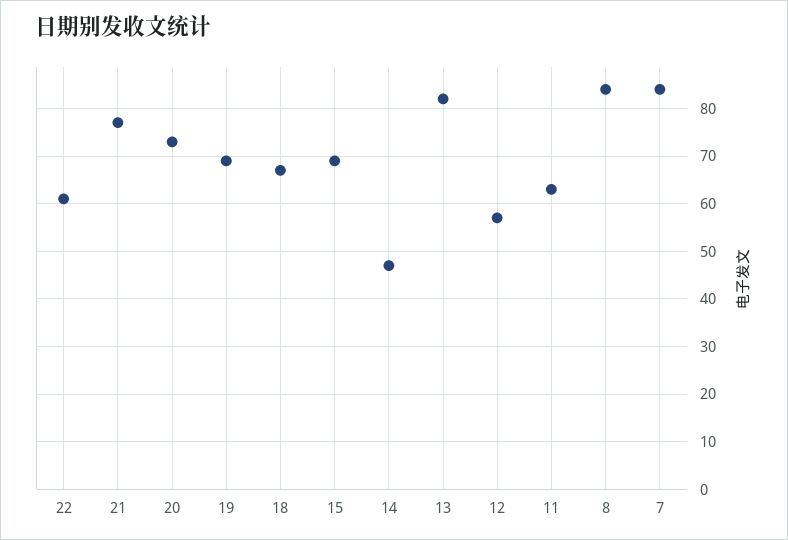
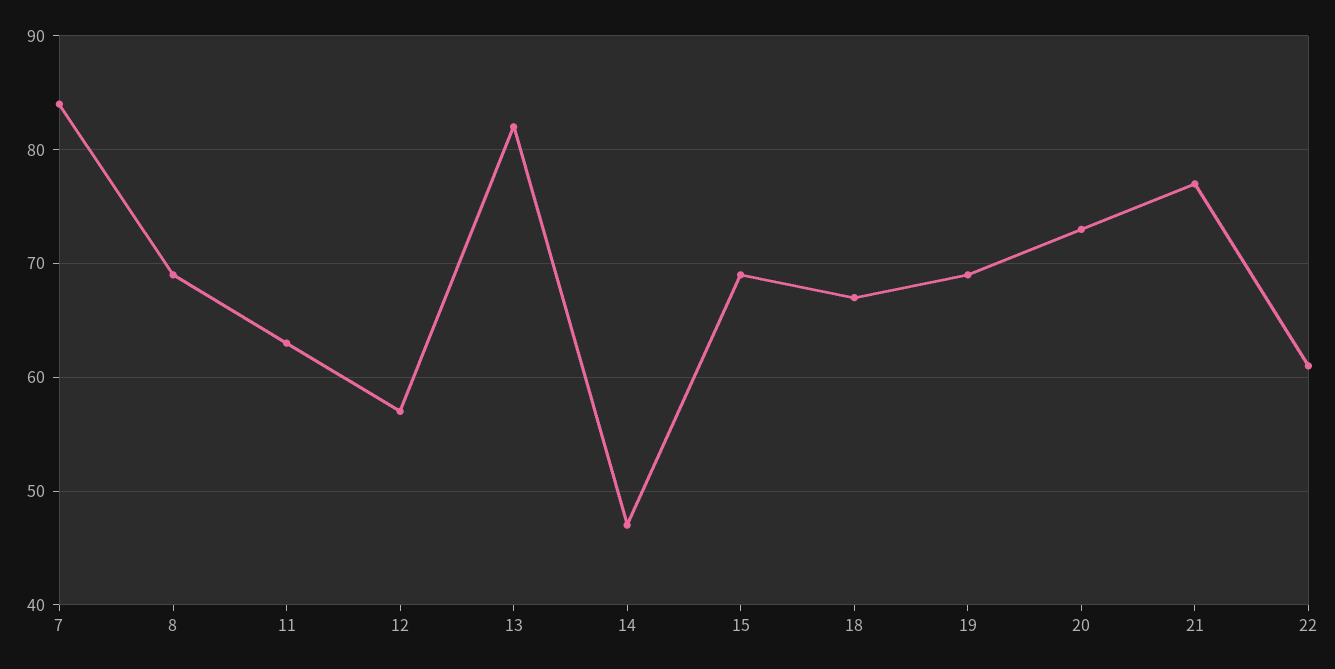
8: 85 -> 69

